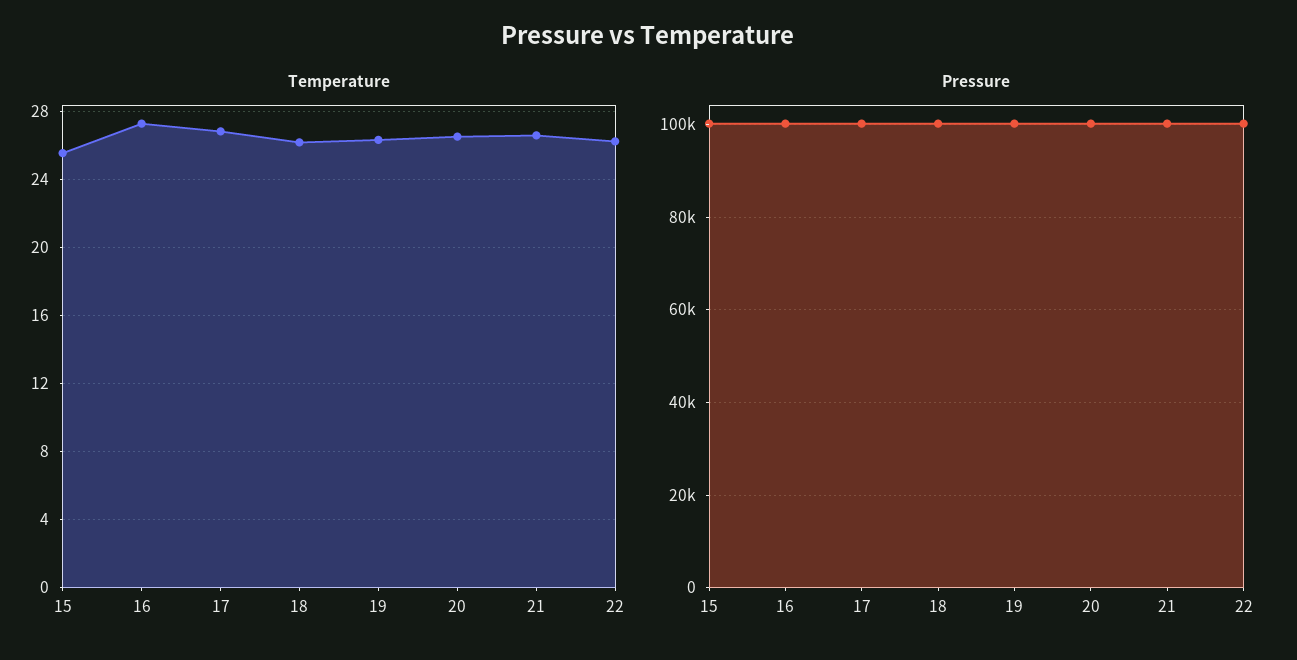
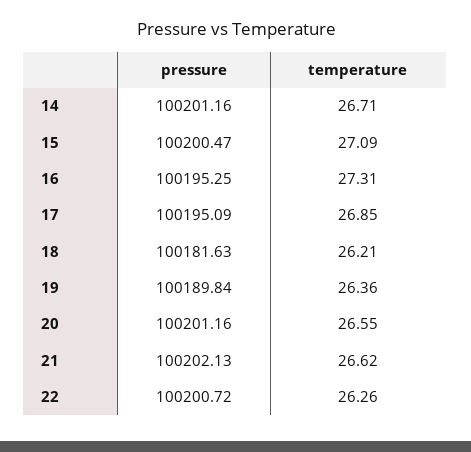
Temperature, 15: 25.5 -> 27.09
Pressure, 14: none -> 100201.16
Temperature, 14: none -> 26.71

